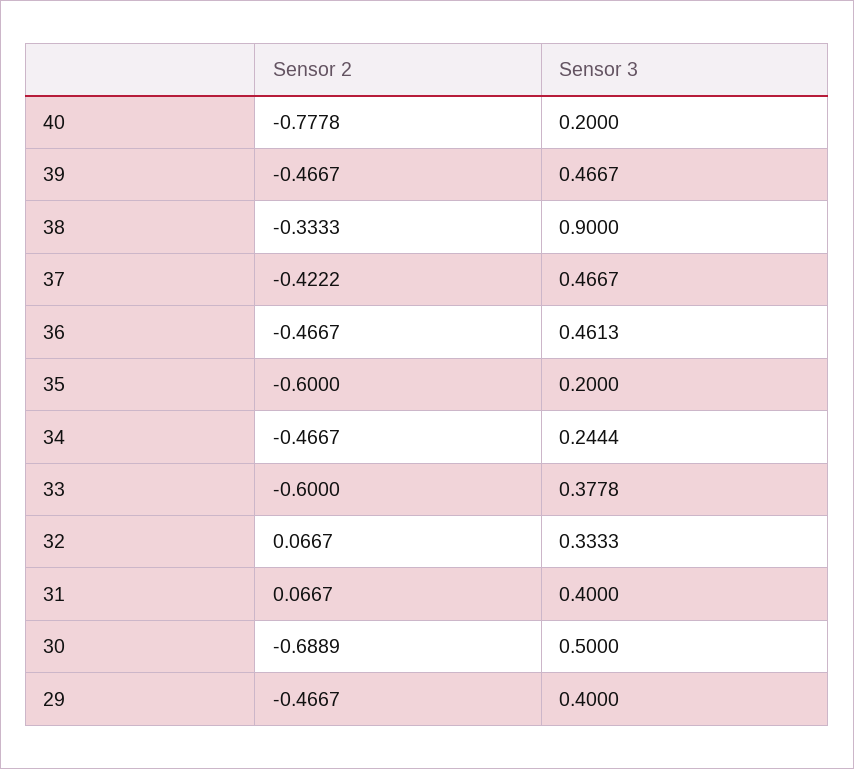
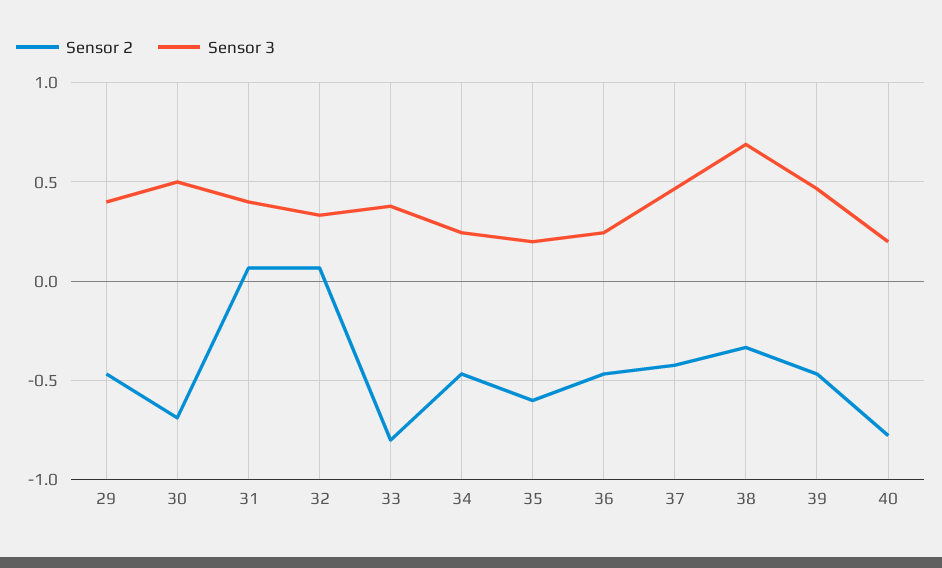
Sensor 3, 38: 0.9 -> 0.7
Sensor 3, 36: 0.4613 -> 0.25
Sensor 2, 33: -0.6 -> -0.8

